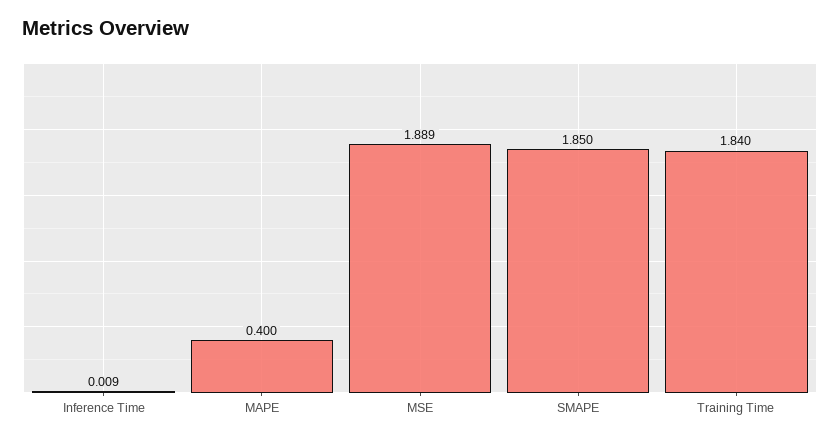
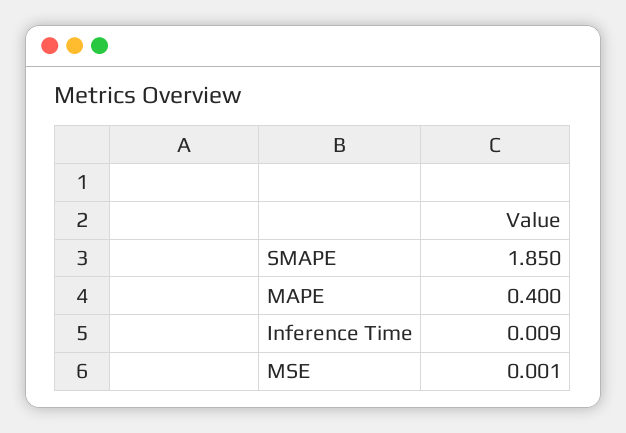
MSE: 1.889 -> 0.001
Training Time: 1.84 -> none

